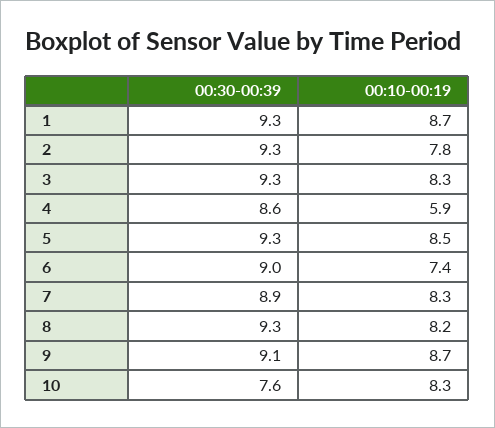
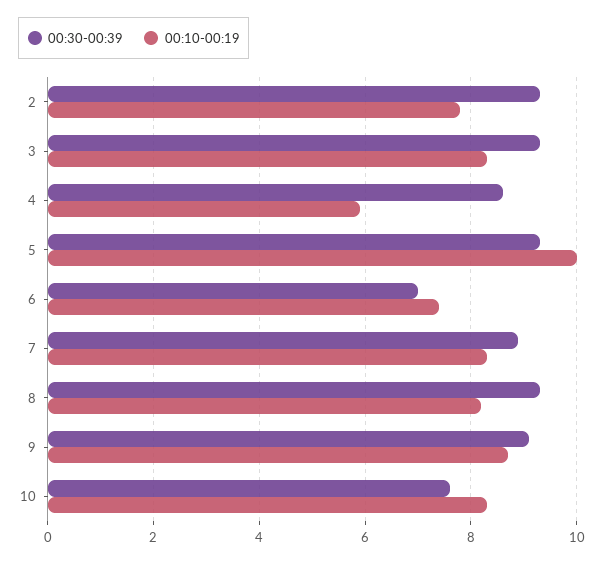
00:30-00:39, 1: 9.3 -> none
00:10-00:19, 1: 8.7 -> none
00:10-00:19, 5: 8.5 -> 10
00:30-00:39, 6: 9 -> 7

